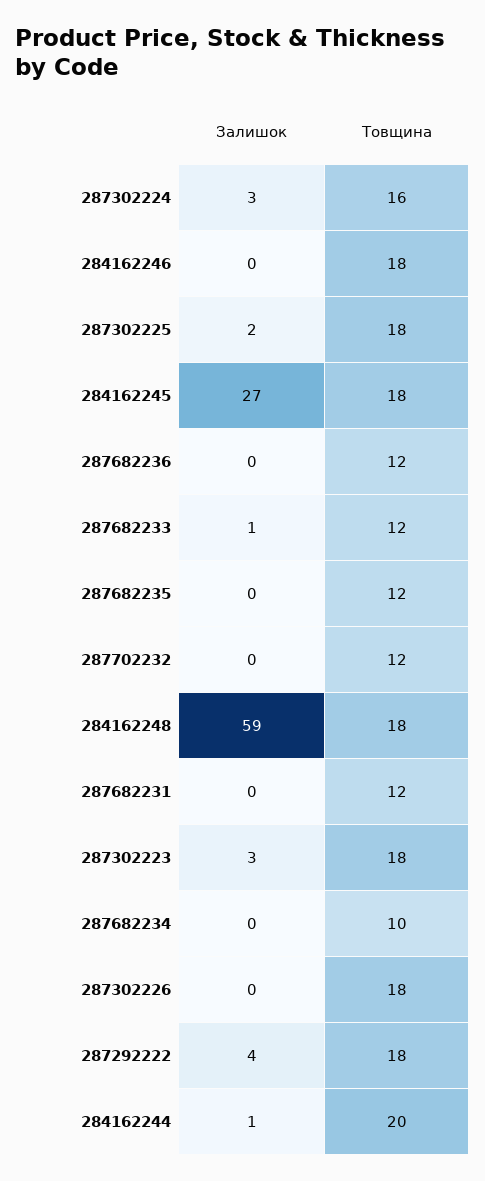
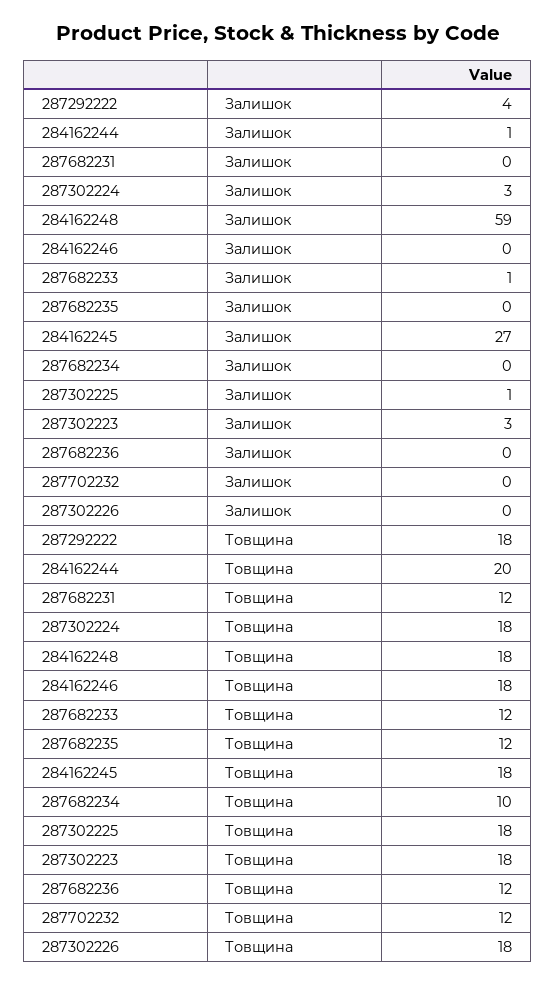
Товщина, 287302224: 16 -> 18
Залишок, 287302225: 2 -> 1

